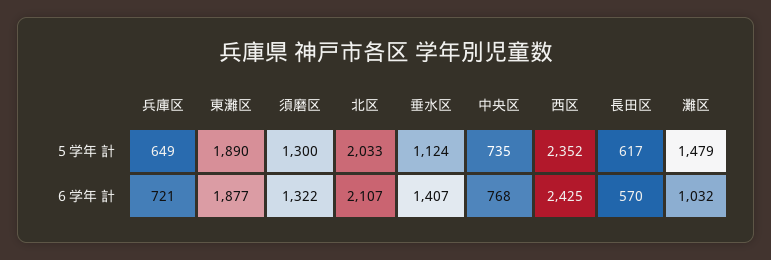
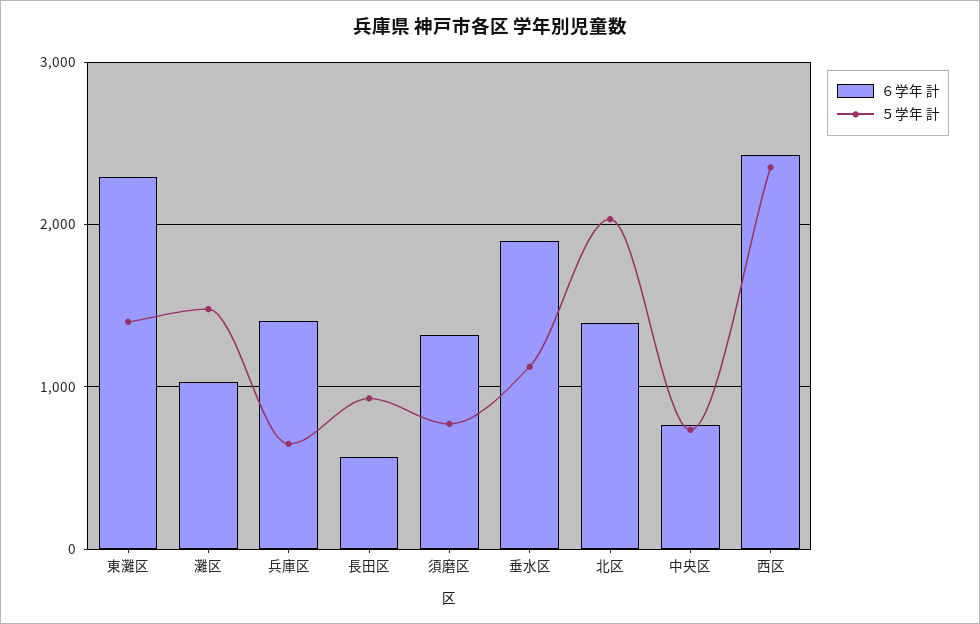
５学年 計, 東灘区: 1890 -> 1400
５学年 計, 須磨区: 1300 -> 800
５学年 計, 長田区: 617 -> 900
６学年 計, 兵庫区: 721 -> 1400
６学年 計, 東灘区: 1877 -> 2300
６学年 計, 北区: 2107 -> 1400
６学年 計, 垂水区: 1407 -> 1900

